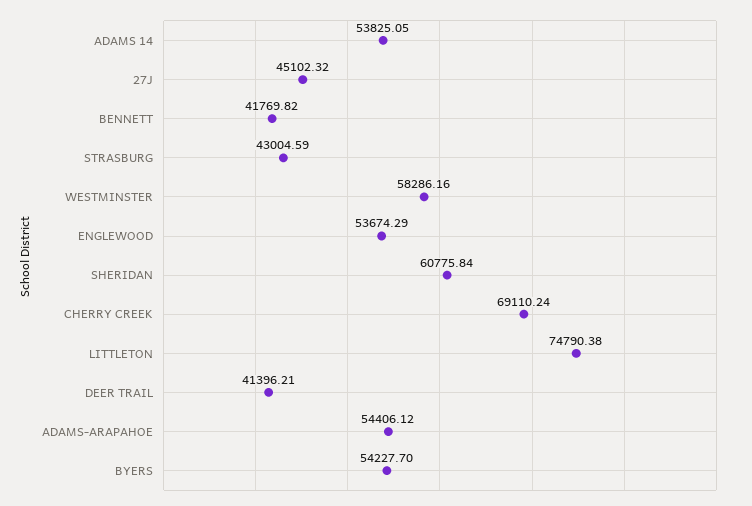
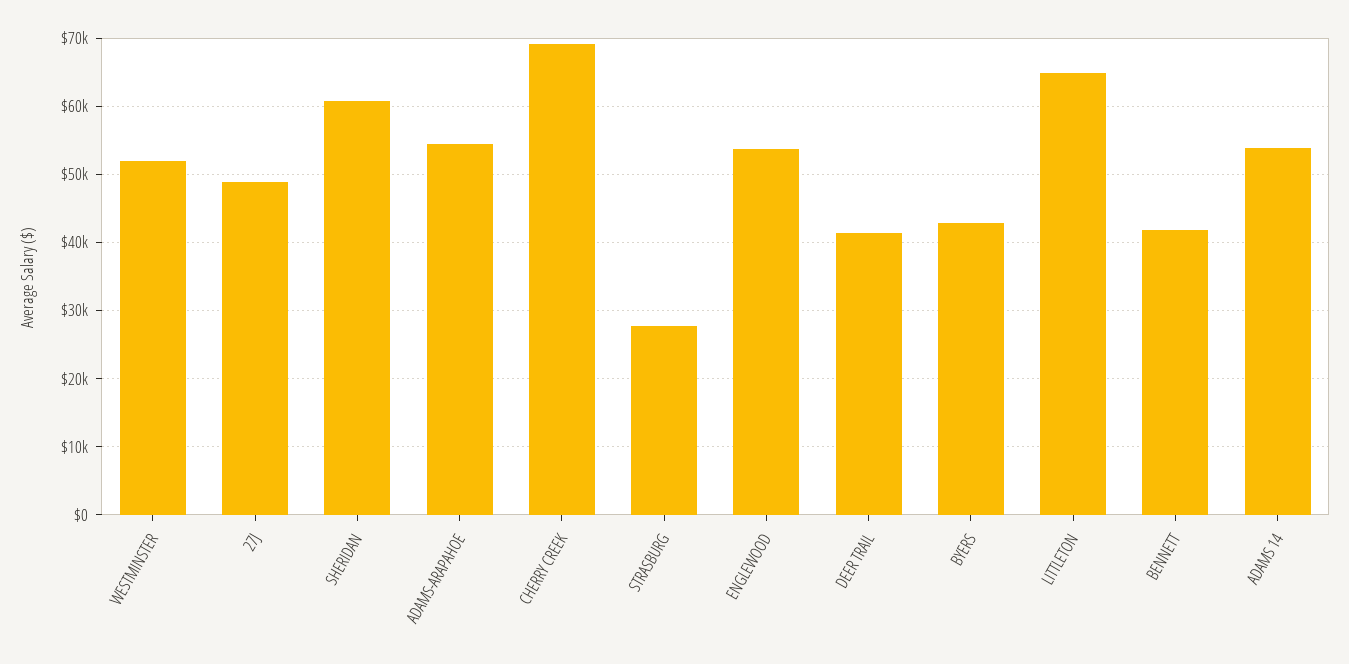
27J: 45102.32 -> 49000
STRASBURG: 43004.59 -> 28000
WESTMINSTER: 58286.16 -> 52000
LITTLETON: 74790.38 -> 65000
BYERS: 54227.7 -> 43000

